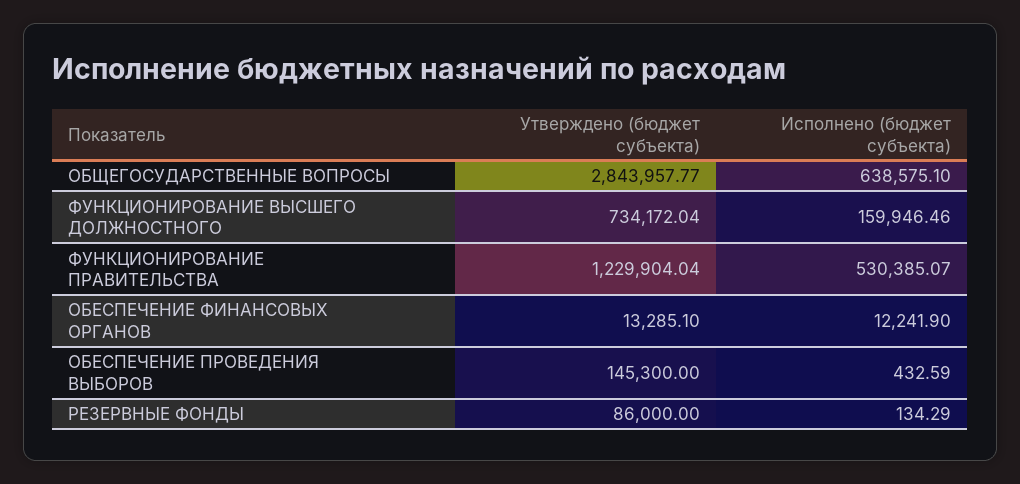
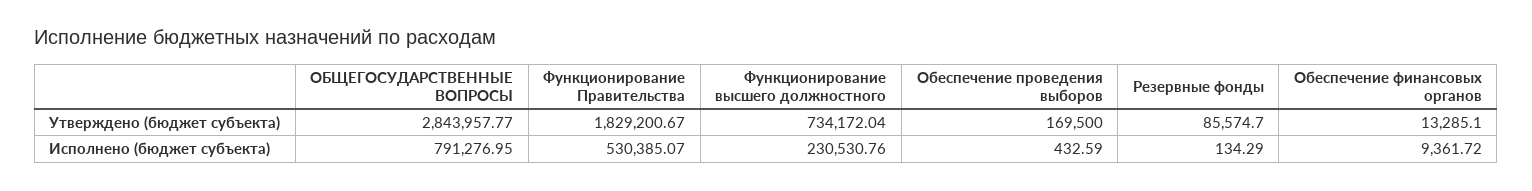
Исполнено (бюджет субъекта), ОБЩЕГОСУДАРСТВЕННЫЕ ВОПРОСЫ: 638575.1 -> 791276.95
Исполнено (бюджет субъекта), ФУНКЦИОНИРОВАНИЕ ВЫСШЕГО ДОЛЖНОСТНОГО: 159946.46 -> 230530.76
Утверждено (бюджет субъекта), ФУНКЦИОНИРОВАНИЕ ПРАВИТЕЛЬСТВА: 1229904.04 -> 1829200.67
Исполнено (бюджет субъекта), ОБЕСПЕЧЕНИЕ ФИНАНСОВЫХ ОРГАНОВ: 12241.9 -> 9361.72
Утверждено (бюджет субъекта), ОБЕСПЕЧЕНИЕ ПРОВЕДЕНИЯ ВЫБОРОВ: 145300 -> 169500
Утверждено (бюджет субъекта), РЕЗЕРВНЫЕ ФОНДЫ: 86000 -> 85574.7

